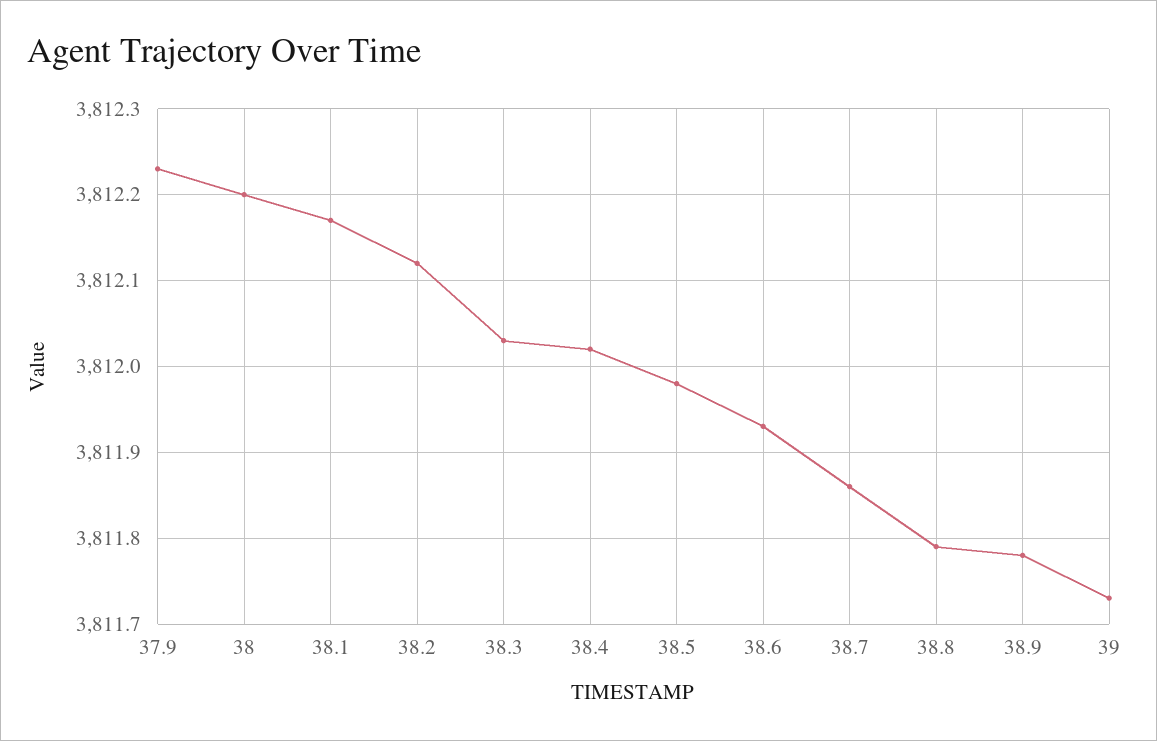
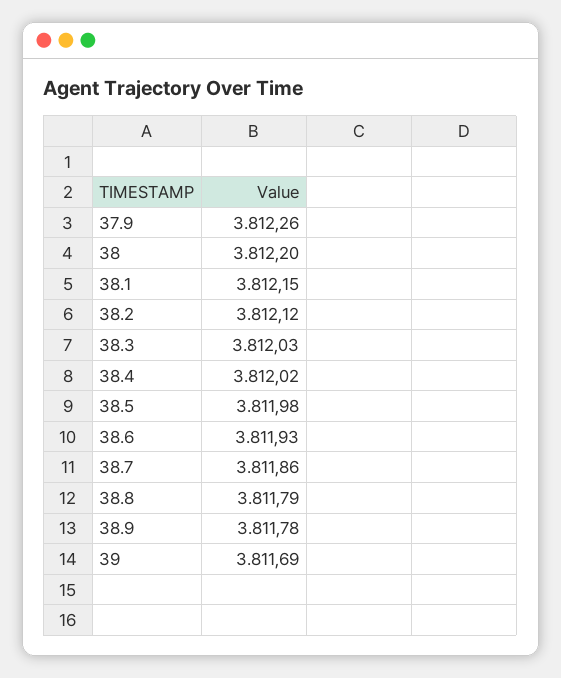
37.9: 3812.23 -> 3812.26
38.1: 3812.17 -> 3812.15
39: 3811.73 -> 3811.69

